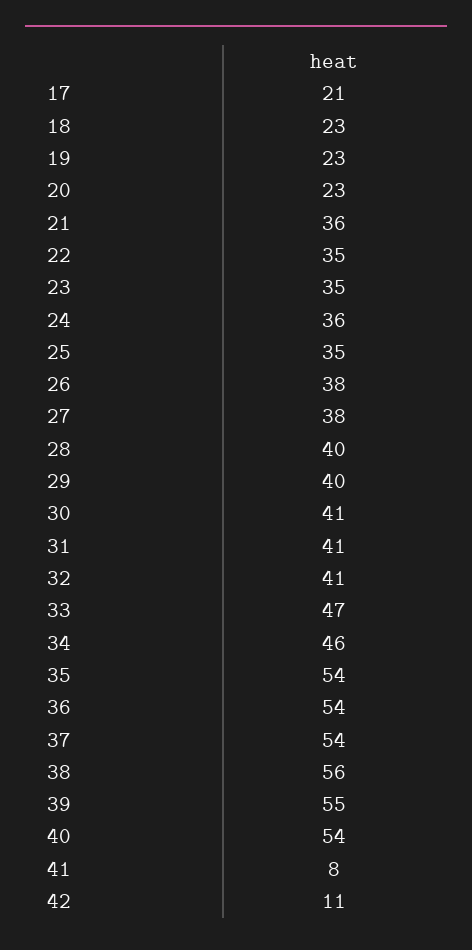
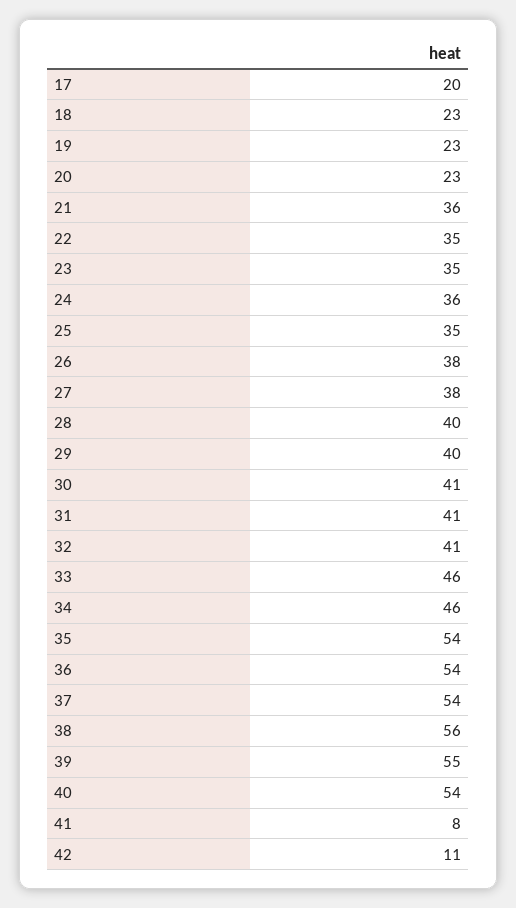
17: 21 -> 20
33: 47 -> 46

